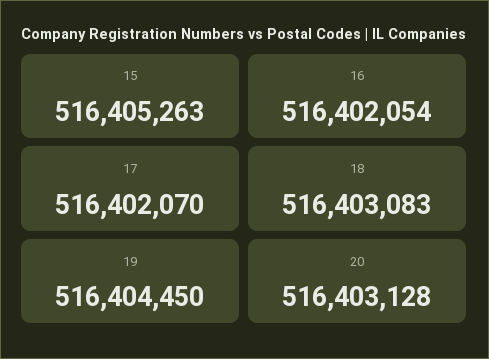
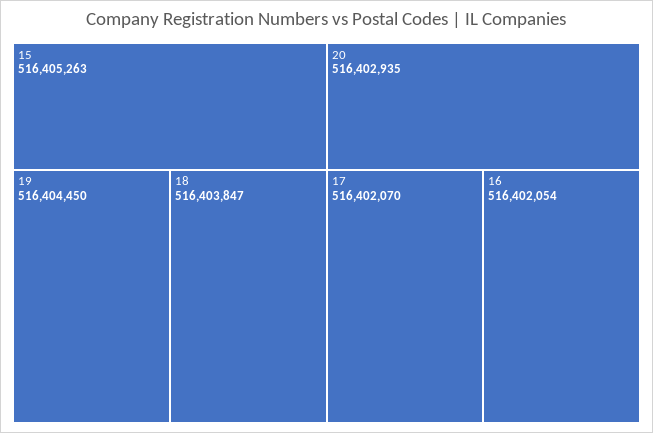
18: 516403083 -> 516403847
20: 516403128 -> 516402935

